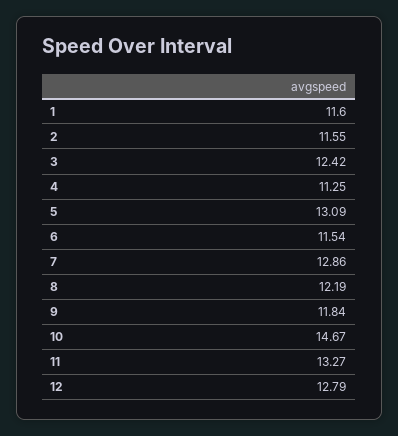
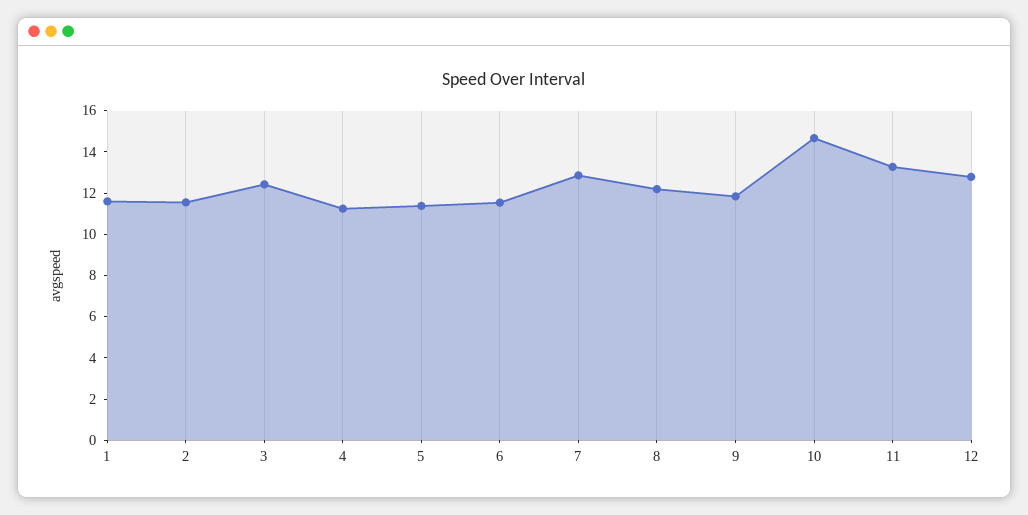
5: 13.09 -> 11.5

